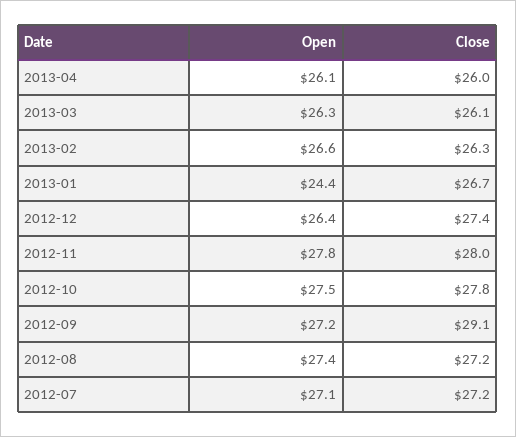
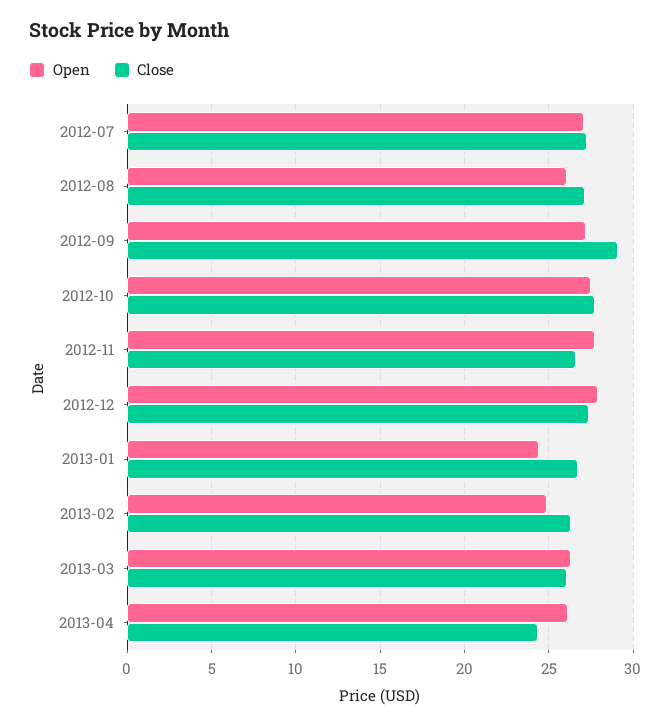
Close, 2013-04: 26 -> 24.5
Open, 2013-02: 26.6 -> 25
Open, 2012-12: 26.4 -> 28
Close, 2012-11: 28 -> 26.5
Open, 2012-08: 27.4 -> 26

